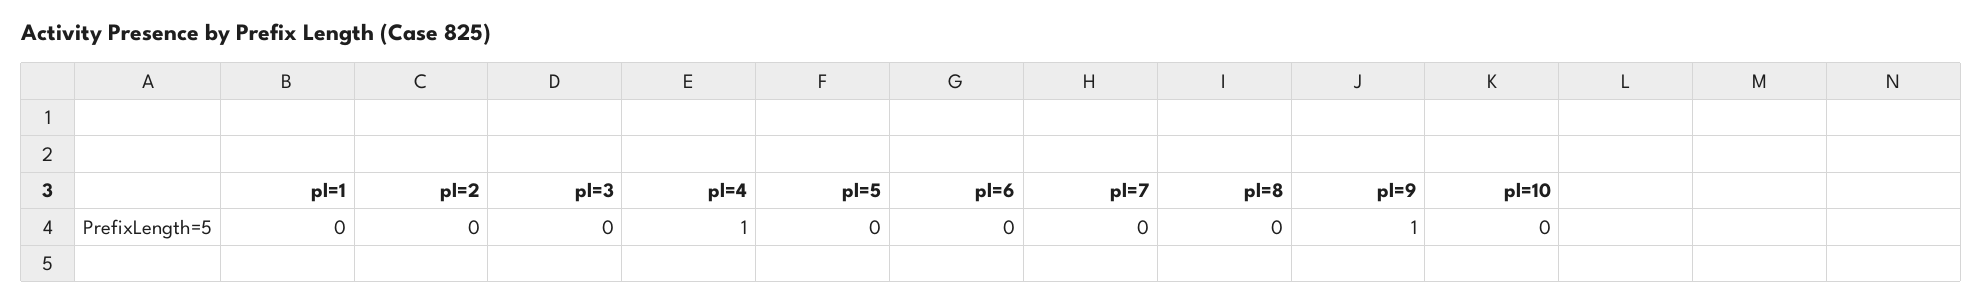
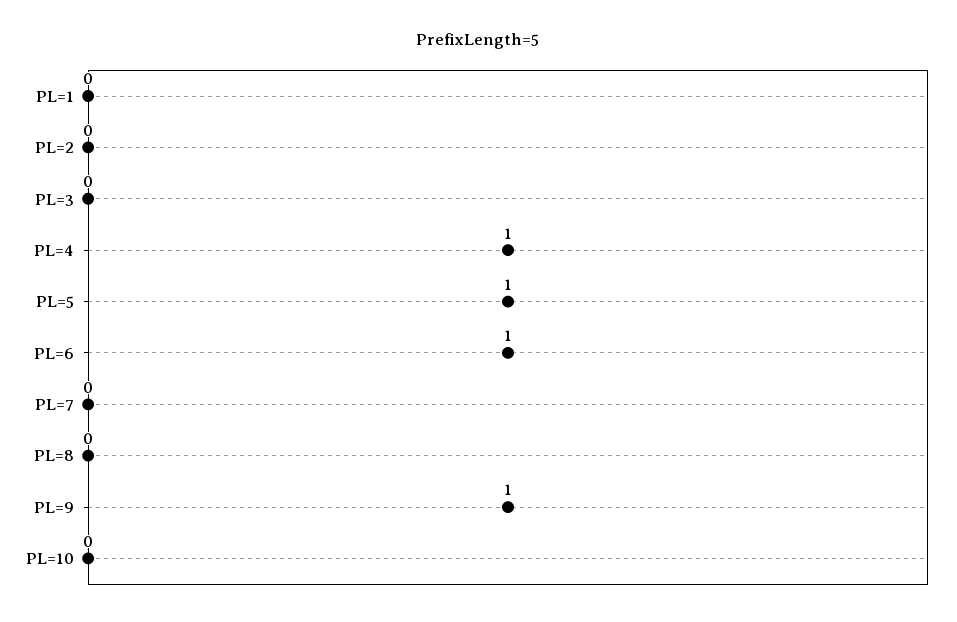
pl=5: 0 -> 1
pl=6: 0 -> 1

